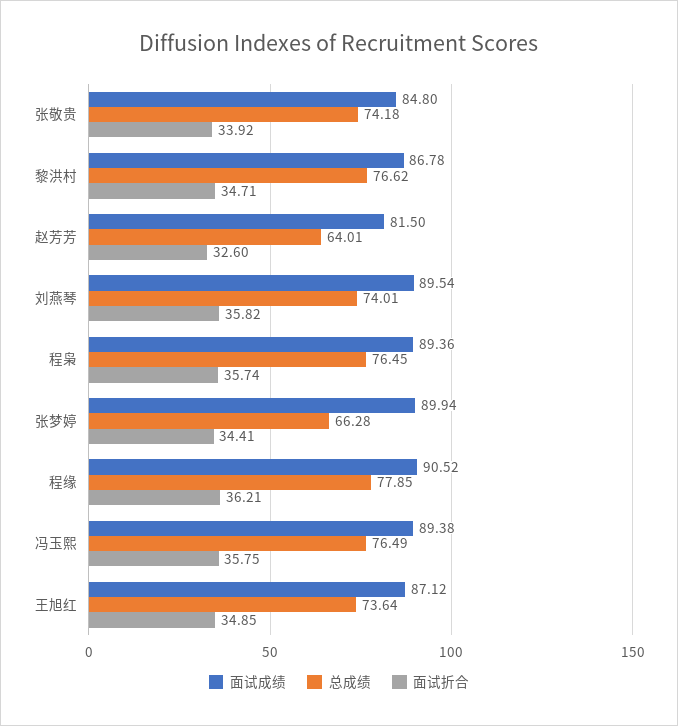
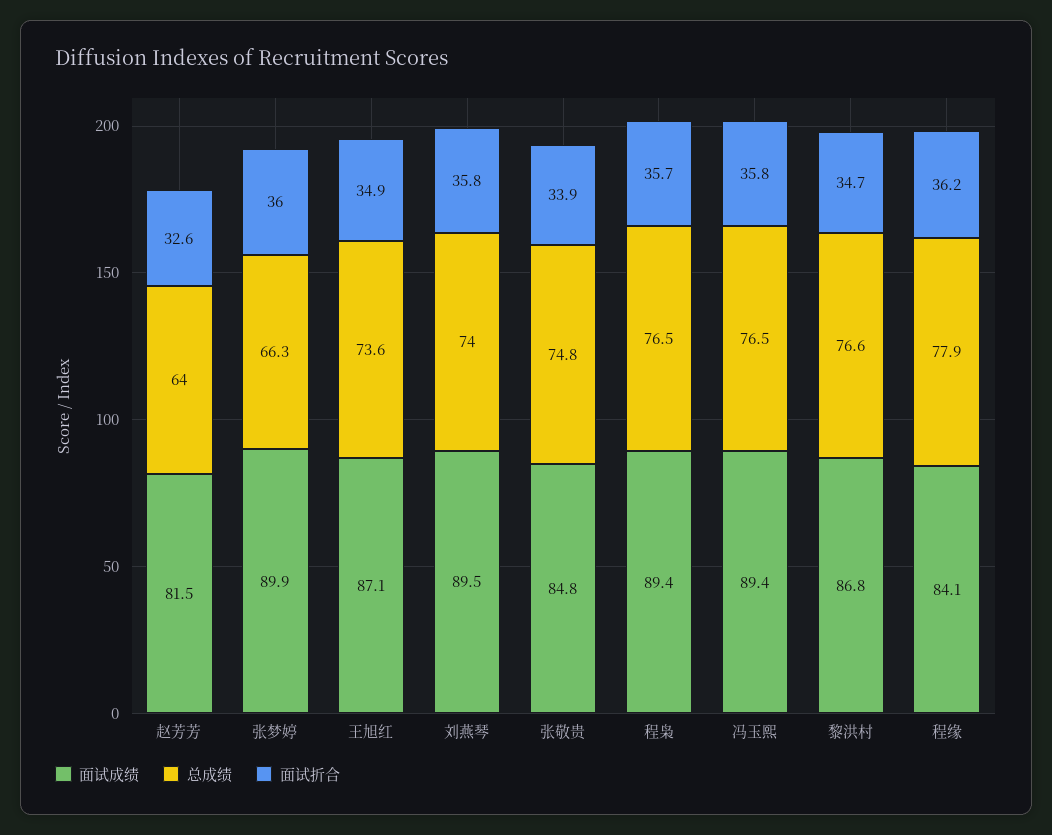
总成绩, 张敬贵: 74.18 -> 74.8
面试折合, 张梦婷: 34.41 -> 36
面试成绩, 程缘: 90.52 -> 84.1

